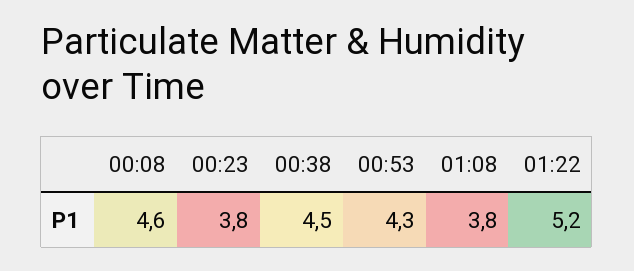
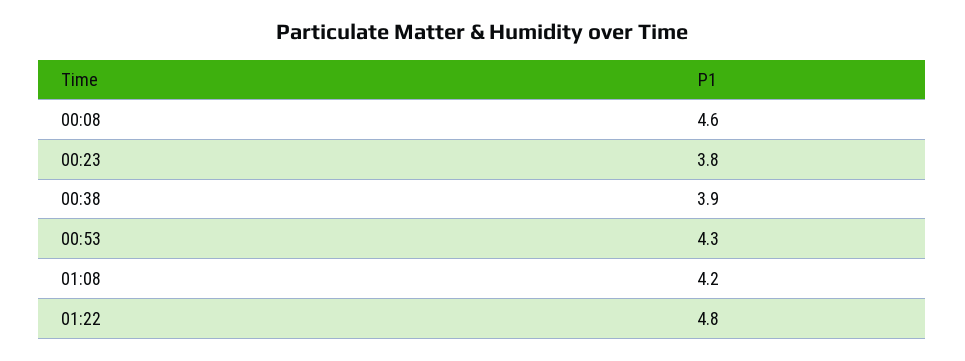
00:38: 4.5 -> 3.9
01:08: 3.8 -> 4.2
01:22: 5.2 -> 4.8

